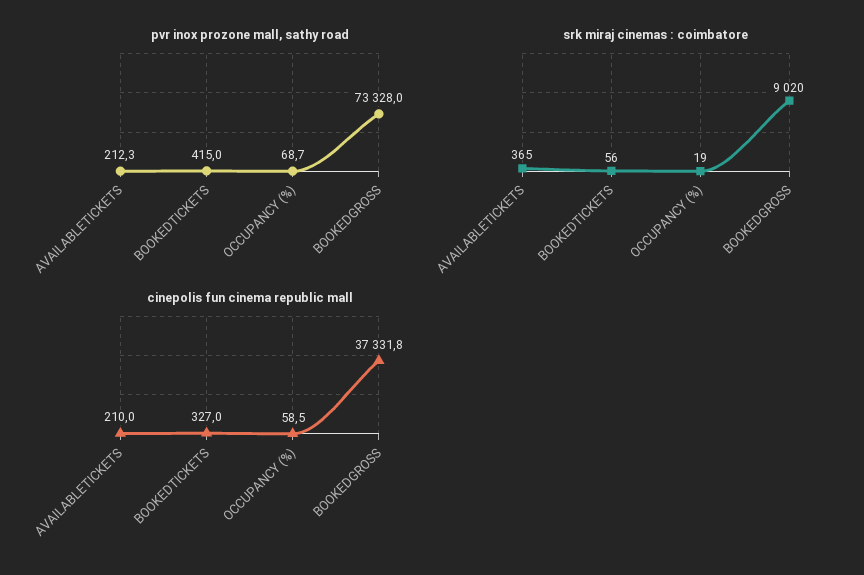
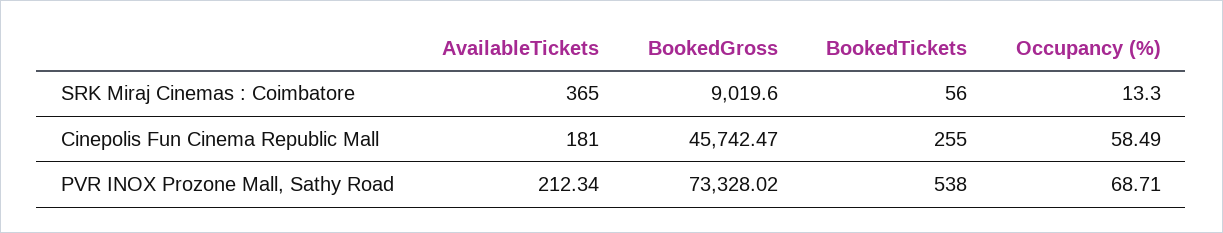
pvr inox prozone mall, sathy road, BOOKEDTICKETS: 415 -> 538
srk miraj cinemas : coimbatore, OCCUPANCY (%): 19 -> 13.3
cinepolis fun cinema republic mall, AVAILABLETICKETS: 210 -> 181
cinepolis fun cinema republic mall, BOOKEDTICKETS: 327 -> 255
cinepolis fun cinema republic mall, BOOKEDGROSS: 37331.8 -> 45742.47

